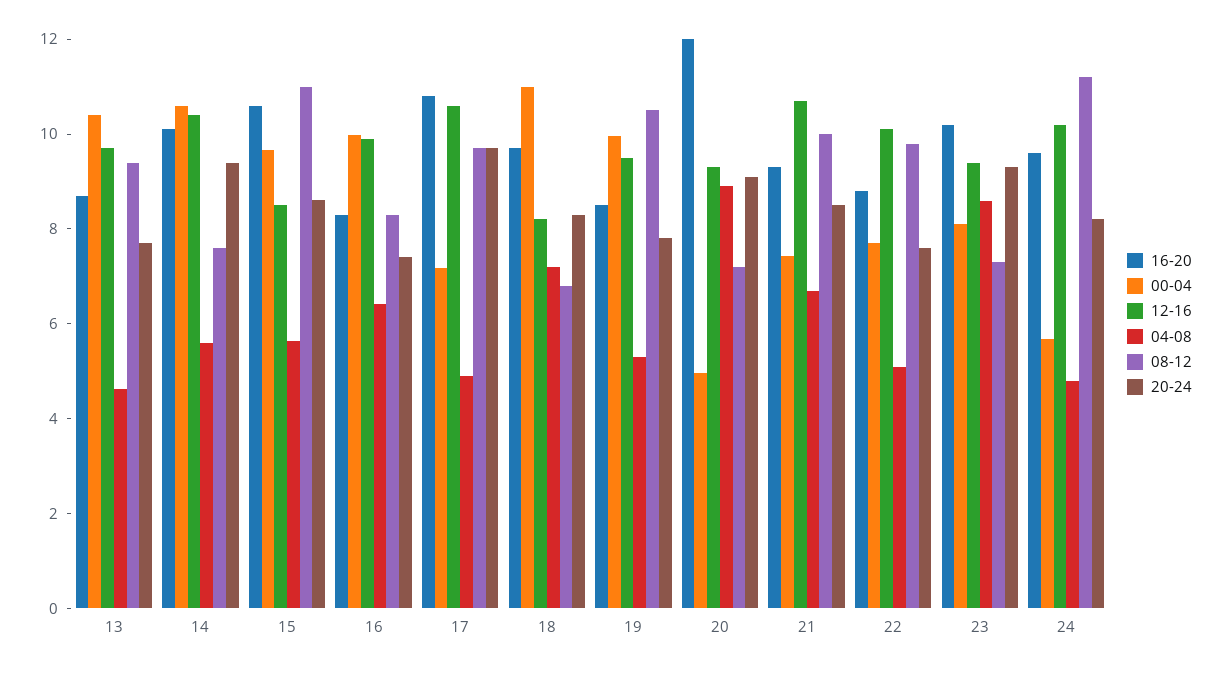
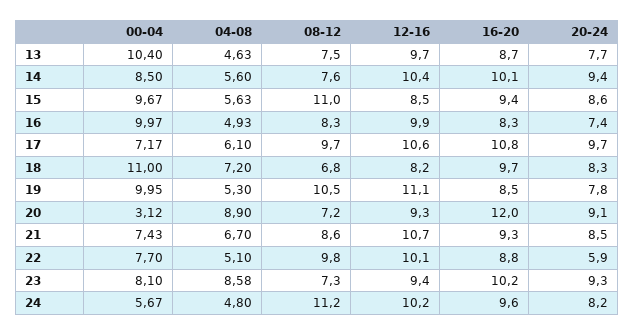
08-12, 13: 9.5 -> 7.5
00-04, 14: 10.5 -> 8.5
16-20, 15: 10.5 -> 9.4
04-08, 16: 6.5 -> 4.93
04-08, 17: 5 -> 6.1
12-16, 19: 9.5 -> 11.1
00-04, 20: 5 -> 3.12
08-12, 21: 10 -> 8.6
20-24, 22: 7.5 -> 5.9

